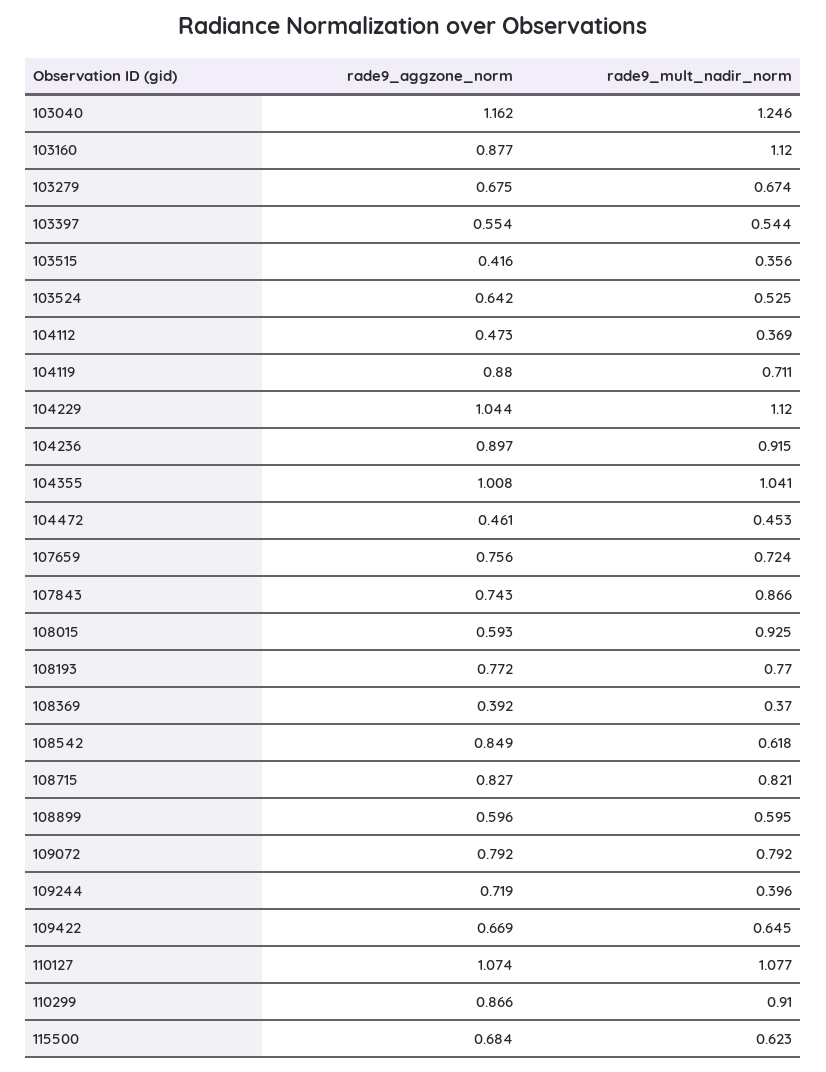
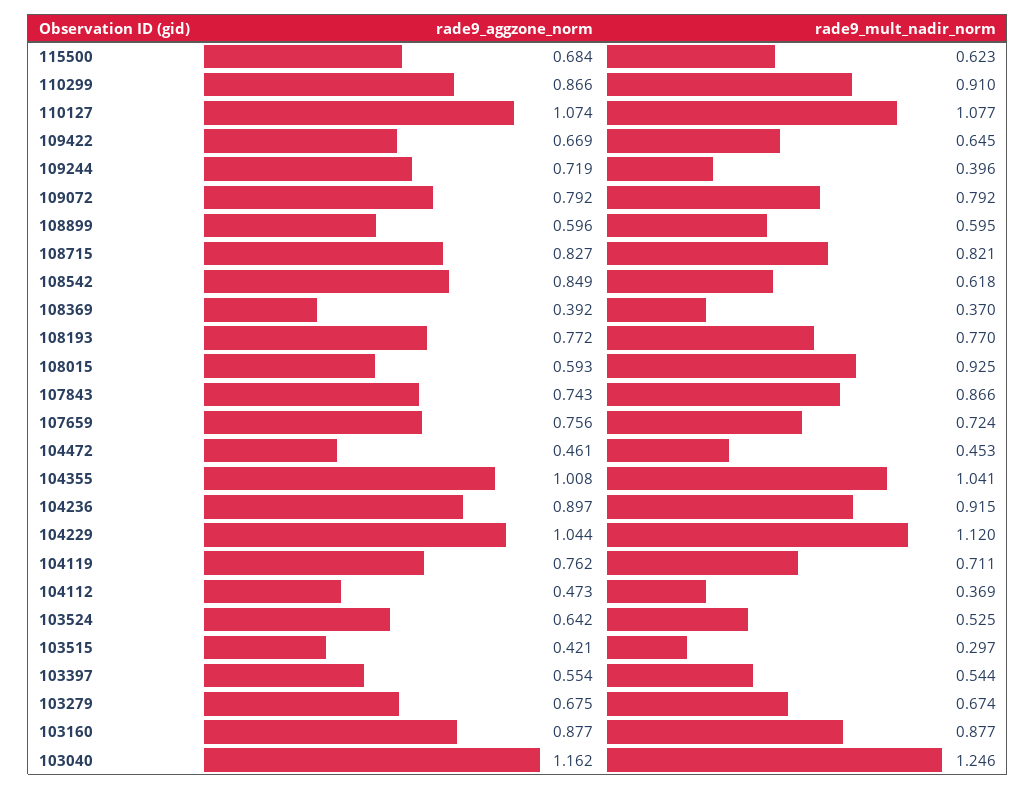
rade9_mult_nadir_norm, 103160: 1.12 -> 0.877
rade9_aggzone_norm, 103515: 0.416 -> 0.421
rade9_mult_nadir_norm, 103515: 0.356 -> 0.297
rade9_aggzone_norm, 104119: 0.88 -> 0.762

